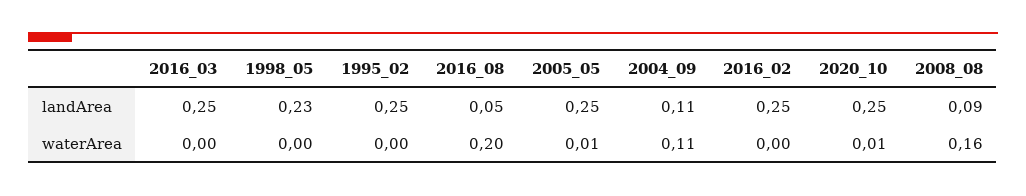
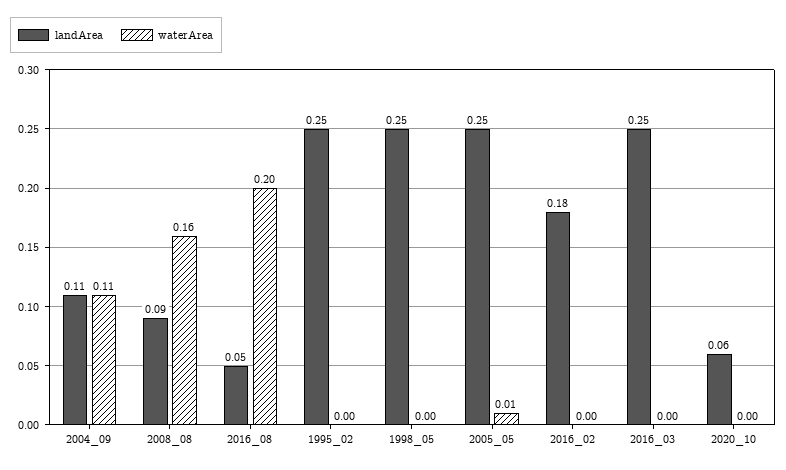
landArea, 1998_05: 0.23 -> 0.25
landArea, 2016_02: 0.25 -> 0.18
landArea, 2020_10: 0.25 -> 0.06
waterArea, 2020_10: 0.01 -> 0

